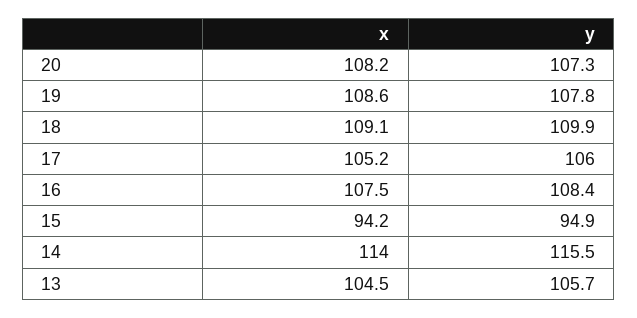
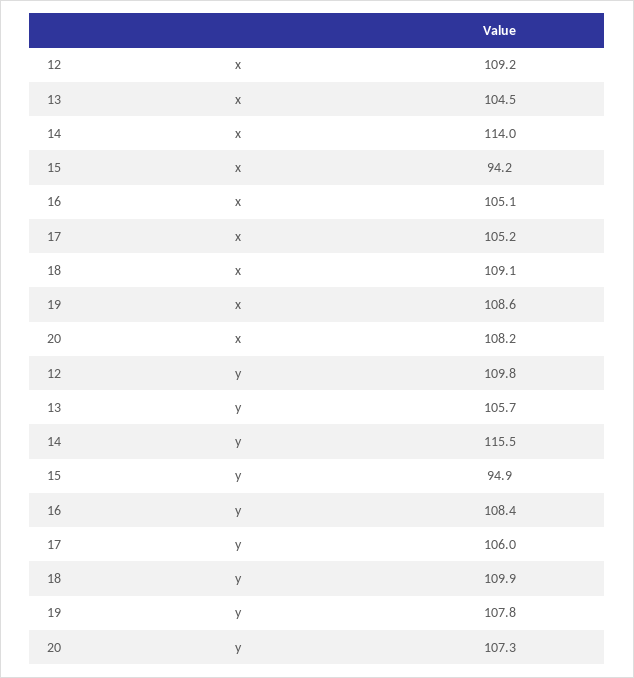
x, 16: 107.5 -> 105.1
x, 12: none -> 109.2
y, 12: none -> 109.8

